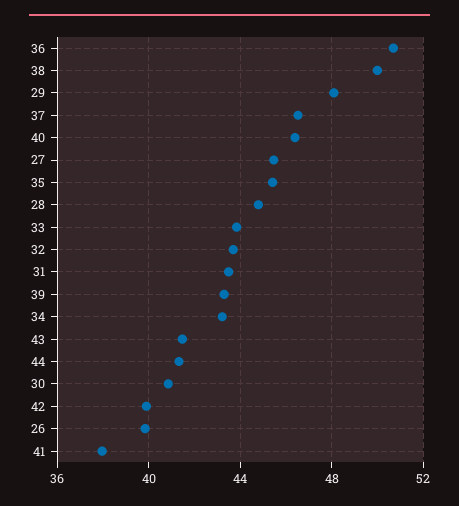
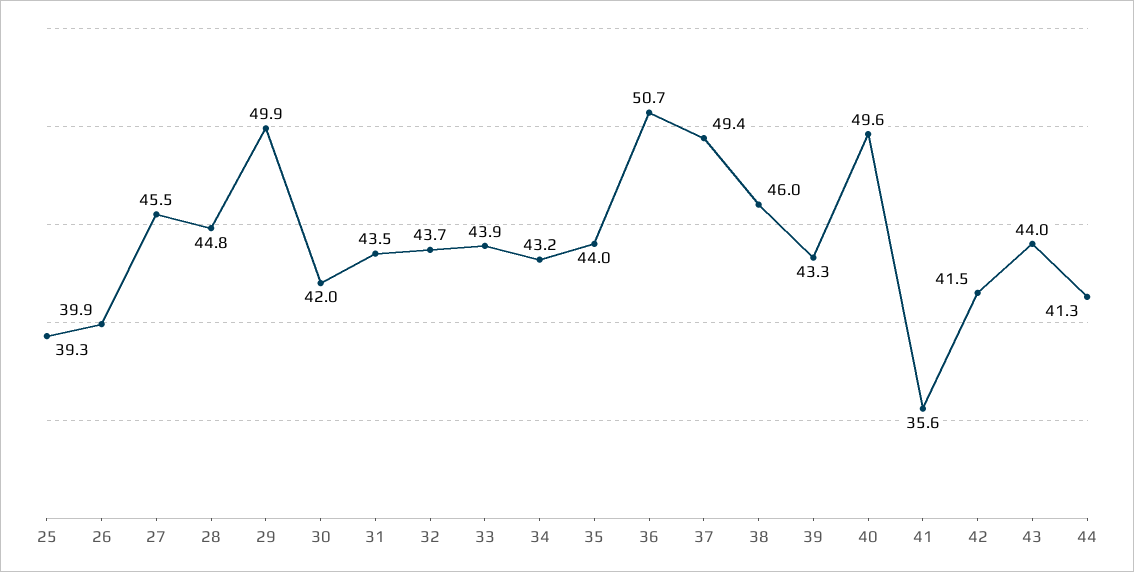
38: 50 -> 46
29: 48 -> 49.9
37: 46.5 -> 49.4
40: 46.5 -> 49.6
35: 45.5 -> 44
43: 41.5 -> 44
30: 41 -> 42
42: 40 -> 41.5
41: 38 -> 35.6
25: none -> 39.3

